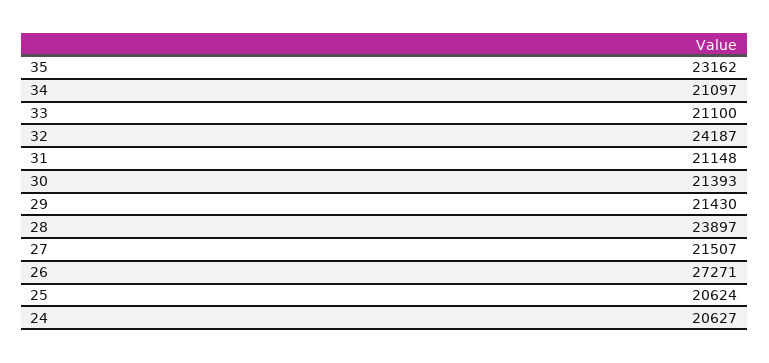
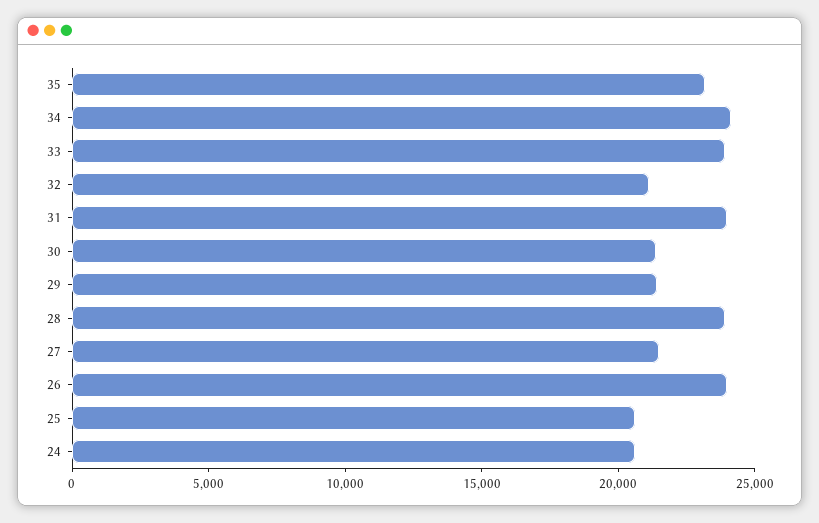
34: 21097 -> 24000
33: 21100 -> 24000
32: 24187 -> 21000
31: 21148 -> 24000
26: 27271 -> 24000

